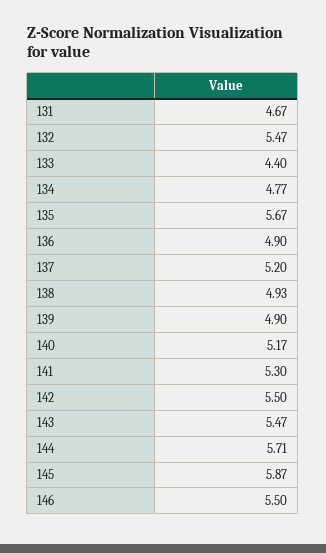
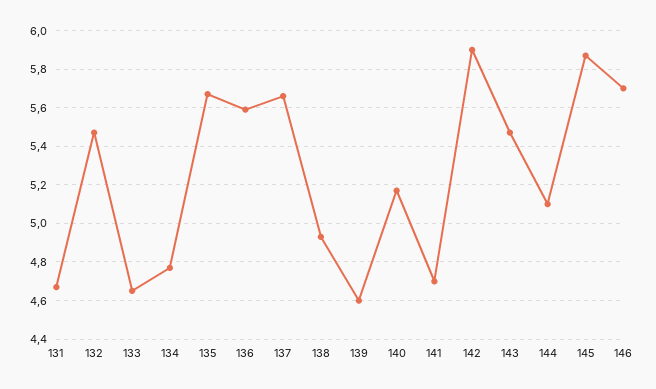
133: 4.4 -> 4.65
136: 4.9 -> 5.6
137: 5.2 -> 5.65
139: 4.9 -> 4.6
141: 5.3 -> 4.7
142: 5.5 -> 5.9
144: 5.71 -> 5.1
146: 5.5 -> 5.7

